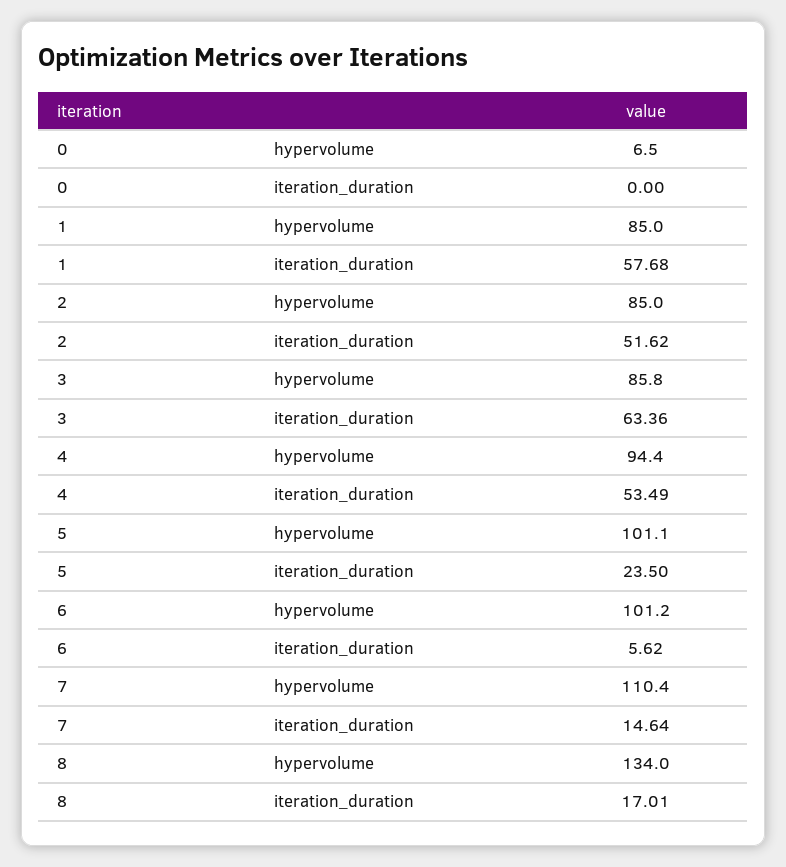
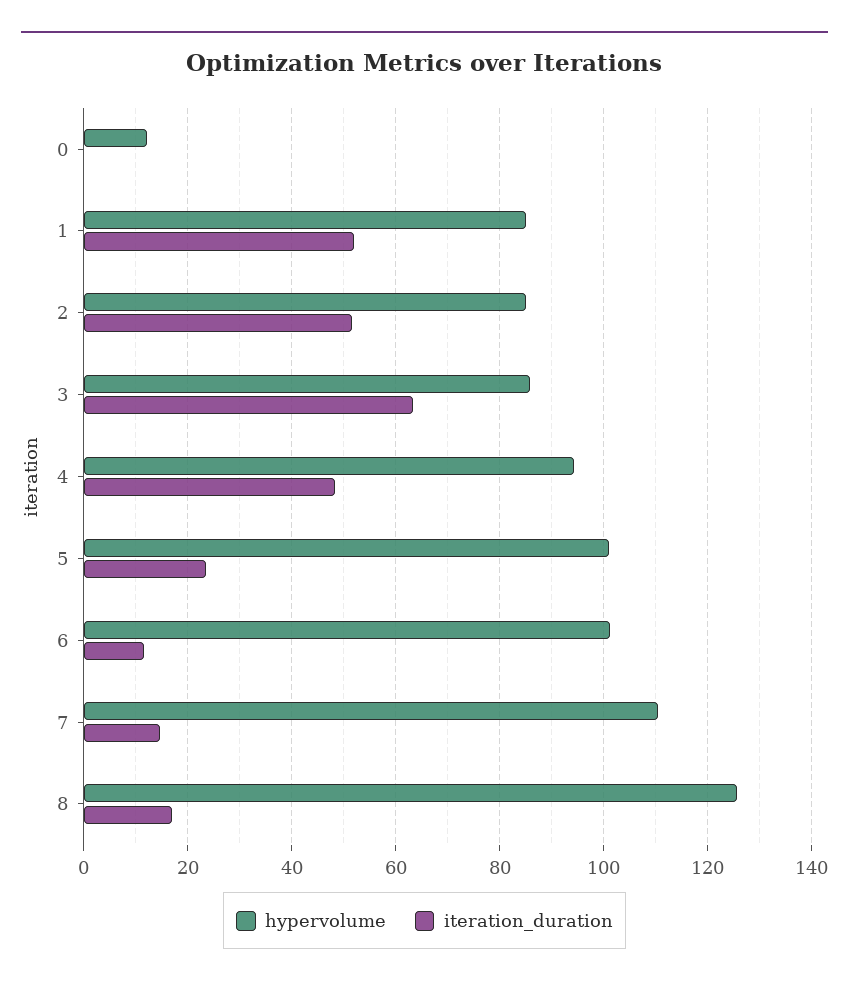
hypervolume, 0: 6.5 -> 12
iteration_duration, 1: 57.68 -> 52
iteration_duration, 4: 53.49 -> 48
iteration_duration, 6: 5.62 -> 12
hypervolume, 8: 134 -> 126

